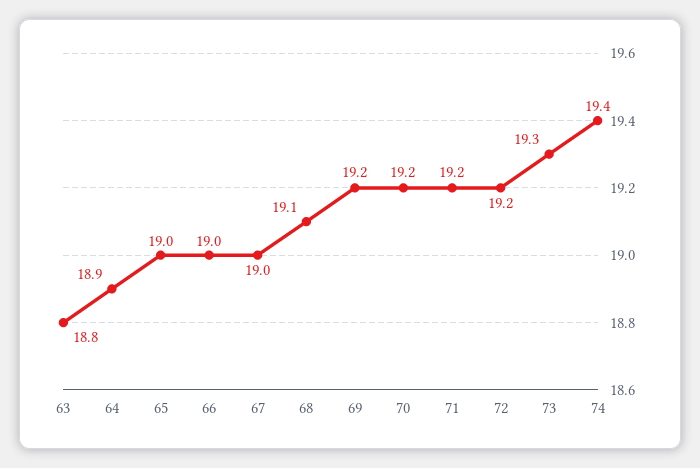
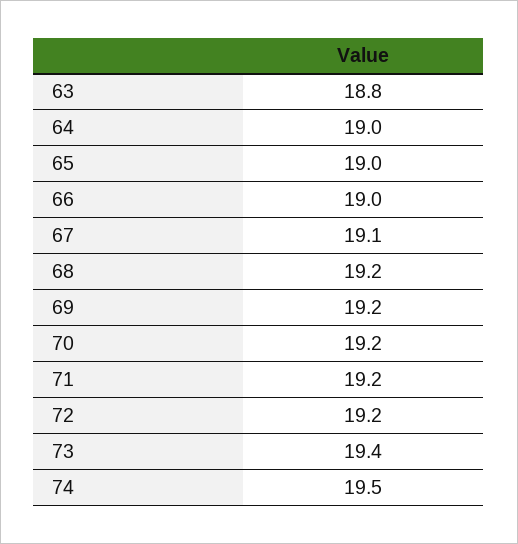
64: 18.9 -> 19
67: 19 -> 19.1
68: 19.1 -> 19.2
73: 19.3 -> 19.4
74: 19.4 -> 19.5

